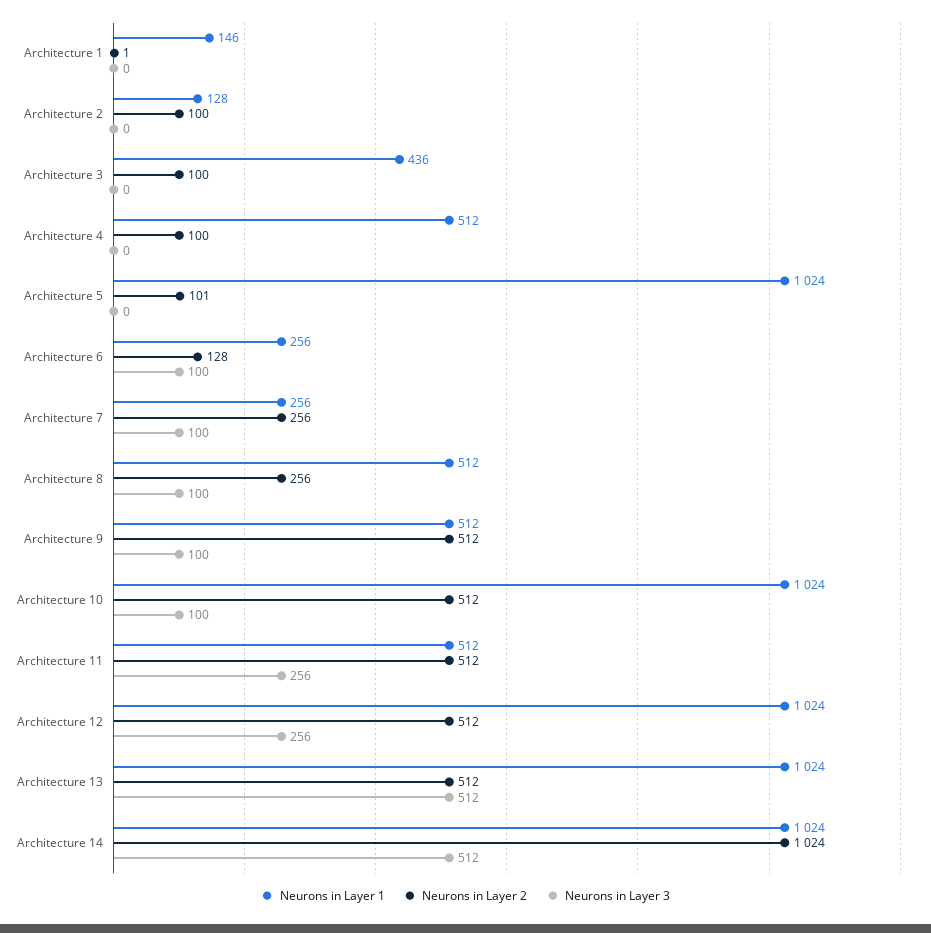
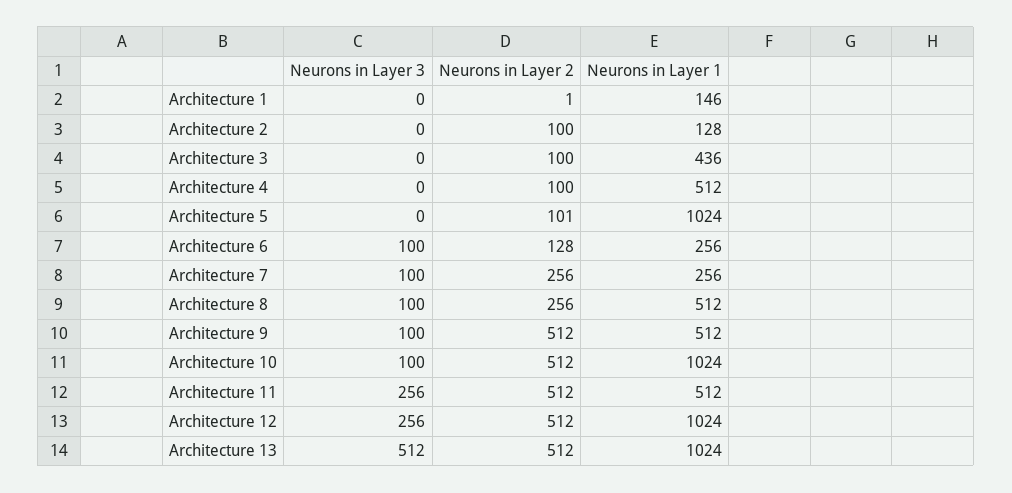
Neurons in Layer 1, Architecture 14: 1024 -> none
Neurons in Layer 2, Architecture 14: 1024 -> none
Neurons in Layer 3, Architecture 14: 512 -> none

